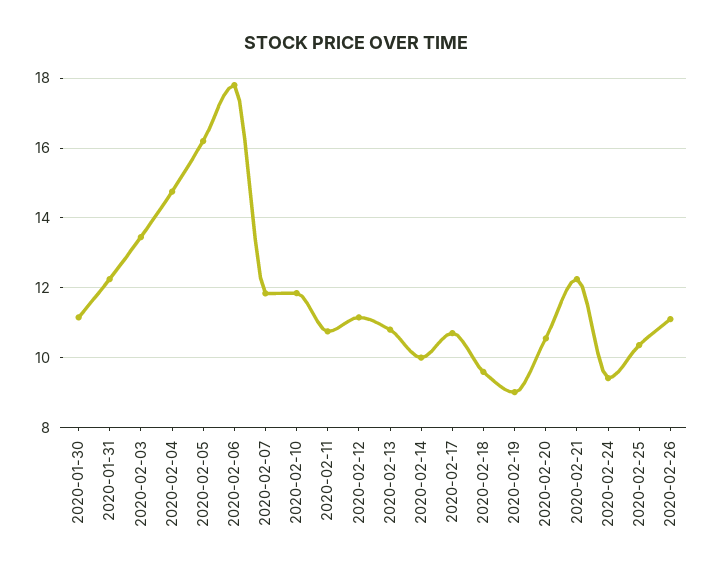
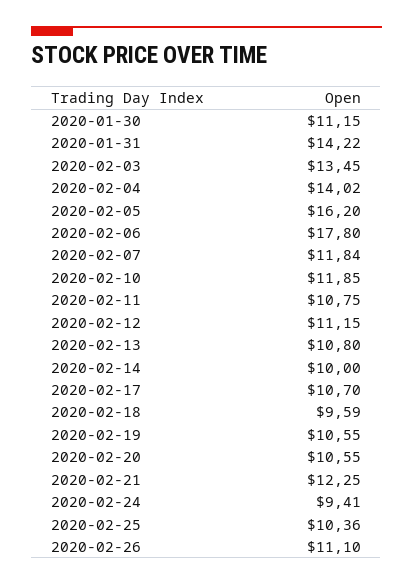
2020-01-31: 12.2 -> 14.22
2020-02-04: 14.8 -> 14.02
2020-02-19: 9 -> 10.55

